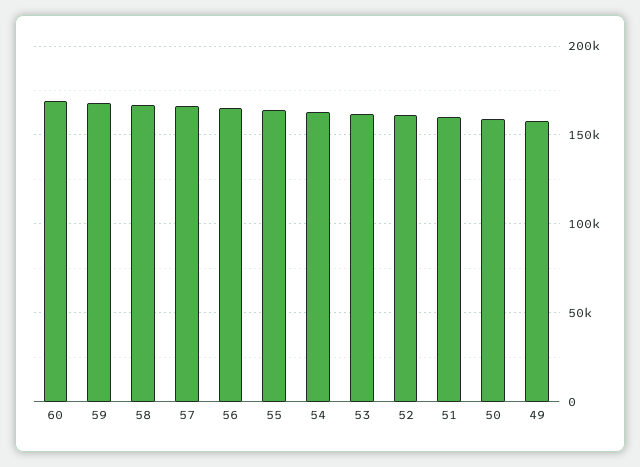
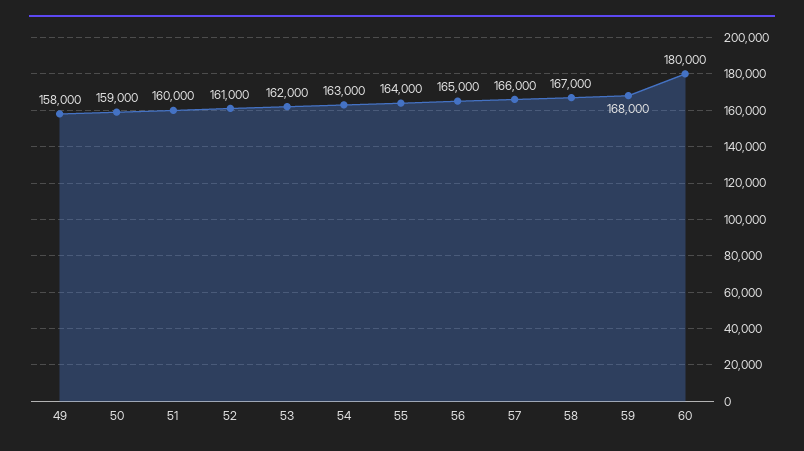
60: 170000 -> 180000

